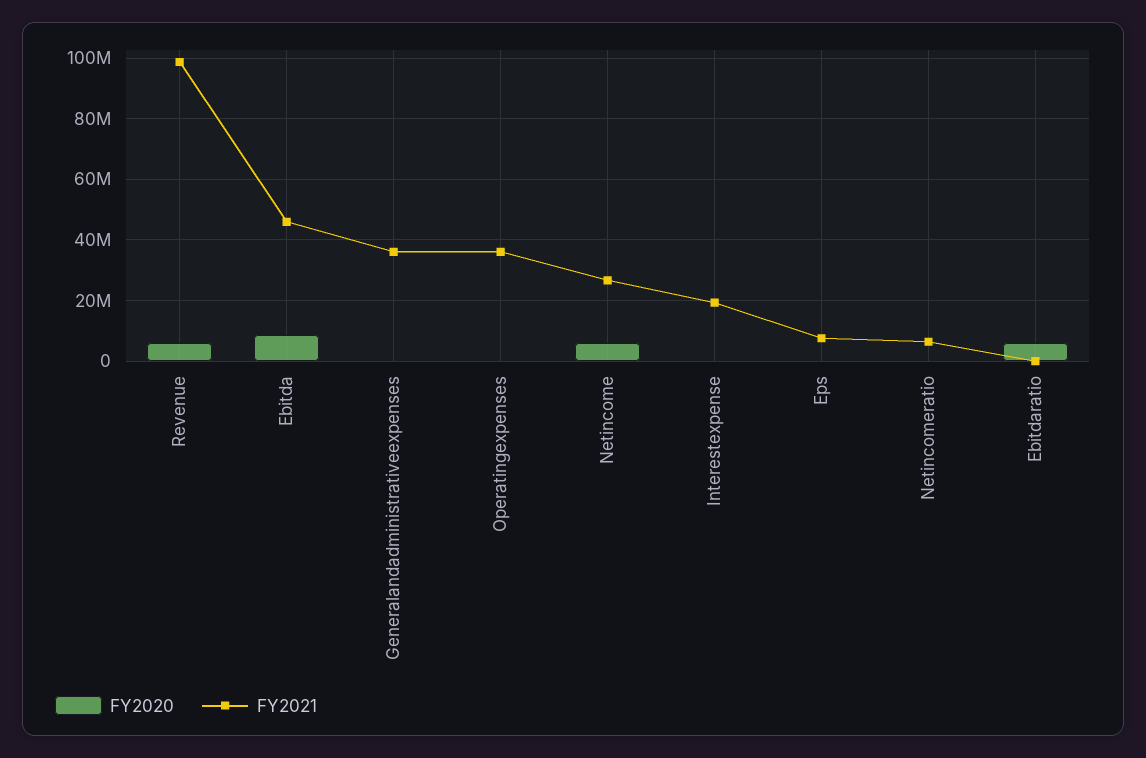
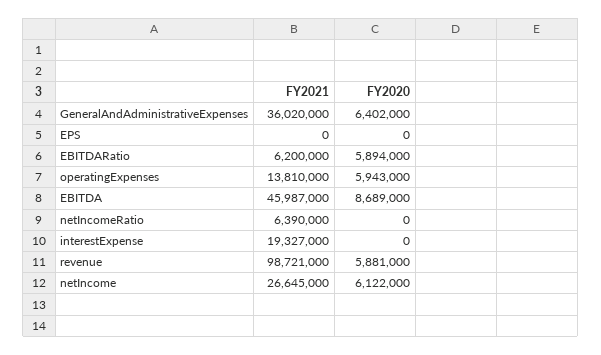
FY2020, Generalandadministrativeexpenses: 0 -> 6402000
FY2020, Operatingexpenses: 0 -> 5943000
FY2021, Operatingexpenses: 36000000 -> 13810000
FY2021, Eps: 8000000 -> 0
FY2021, Ebitdaratio: 0 -> 6200000

